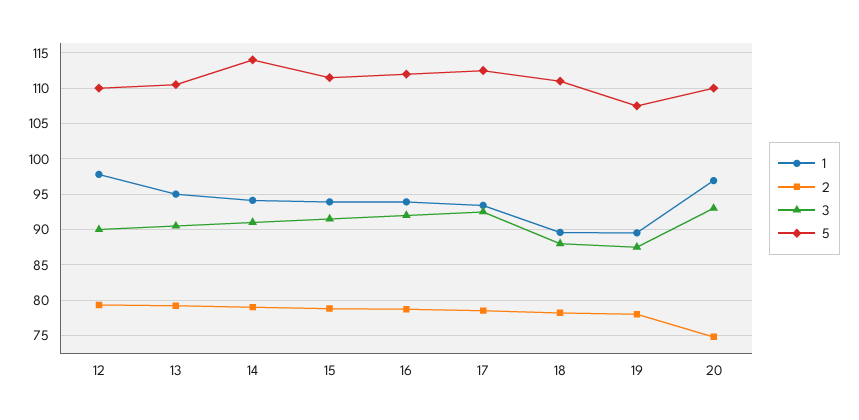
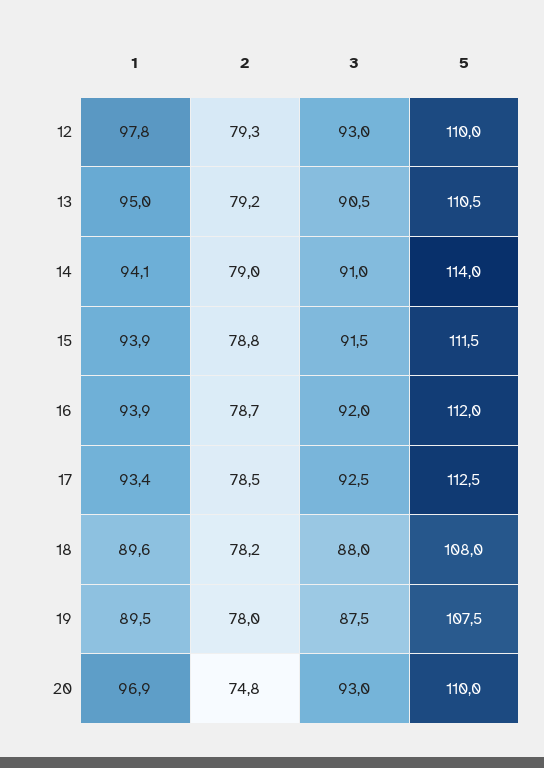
3, 12: 90 -> 93
5, 18: 111 -> 108

